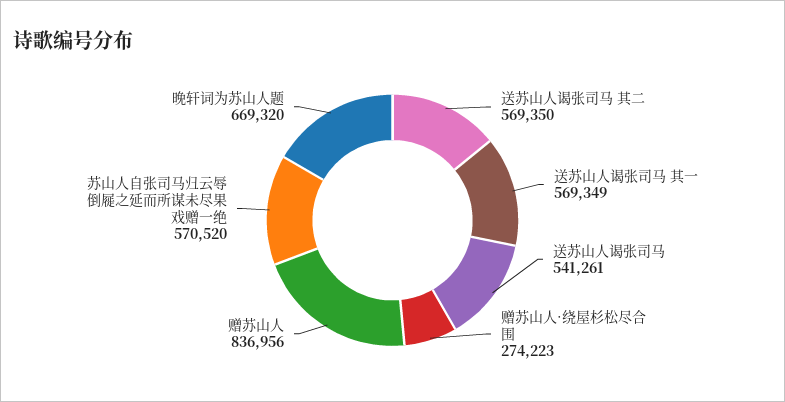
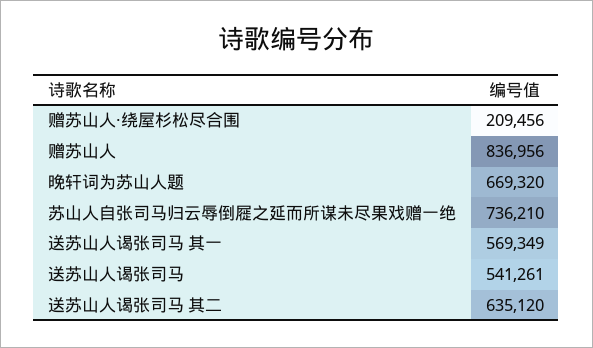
送苏山人谒张司马 其二: 569350 -> 635120
赠苏山人·绕屋杉松尽合围: 274223 -> 209456
苏山人自张司马归云辱倒屣之延而所谋未尽果戏赠一绝: 570520 -> 736210

